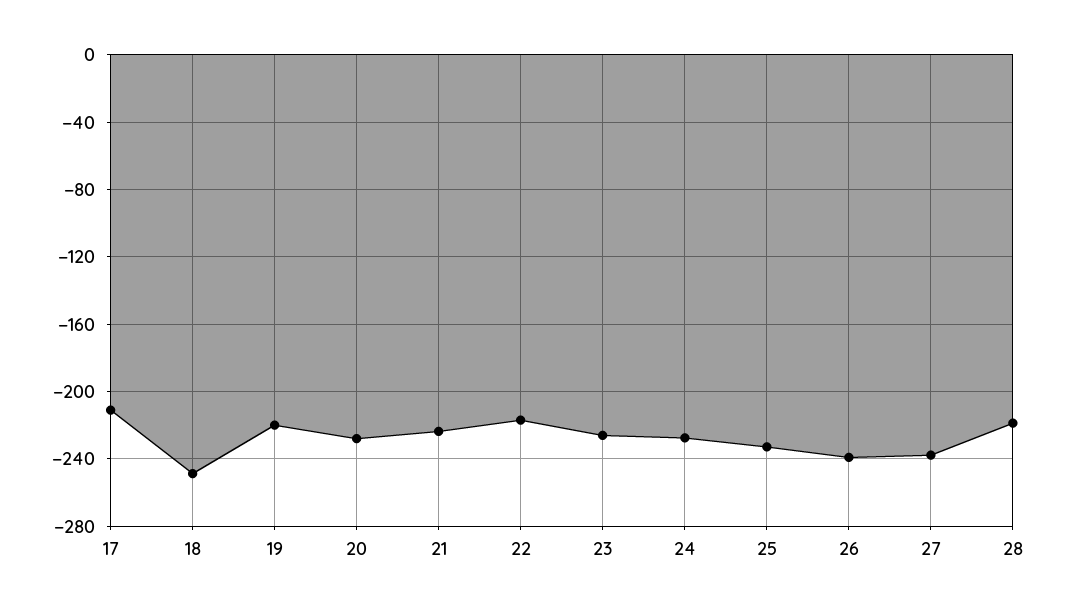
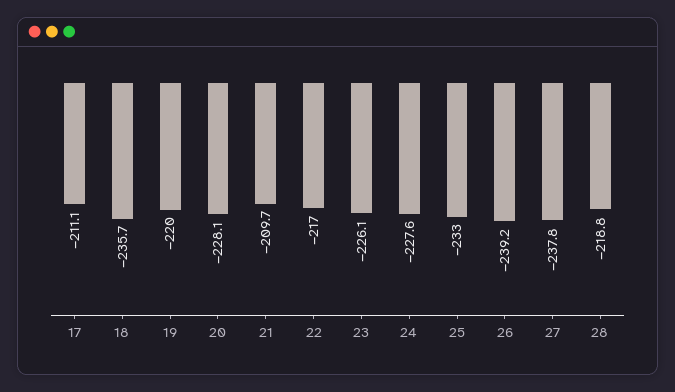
18: -250 -> -235.7
21: -225 -> -209.7

